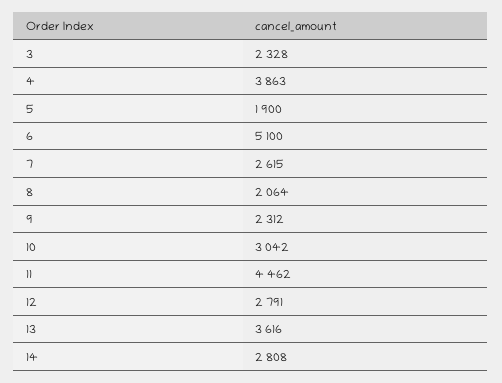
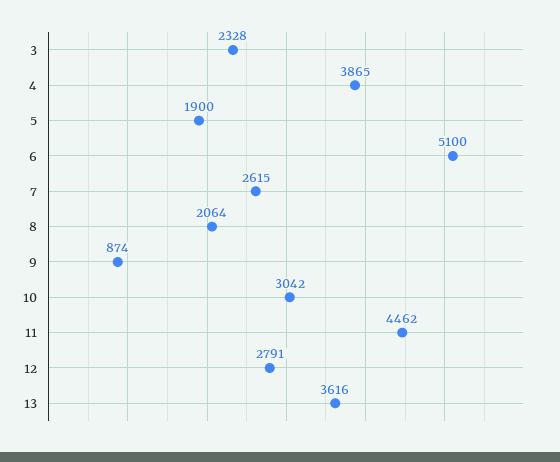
4: 3863 -> 3865
9: 2312 -> 874
14: 2808 -> none

